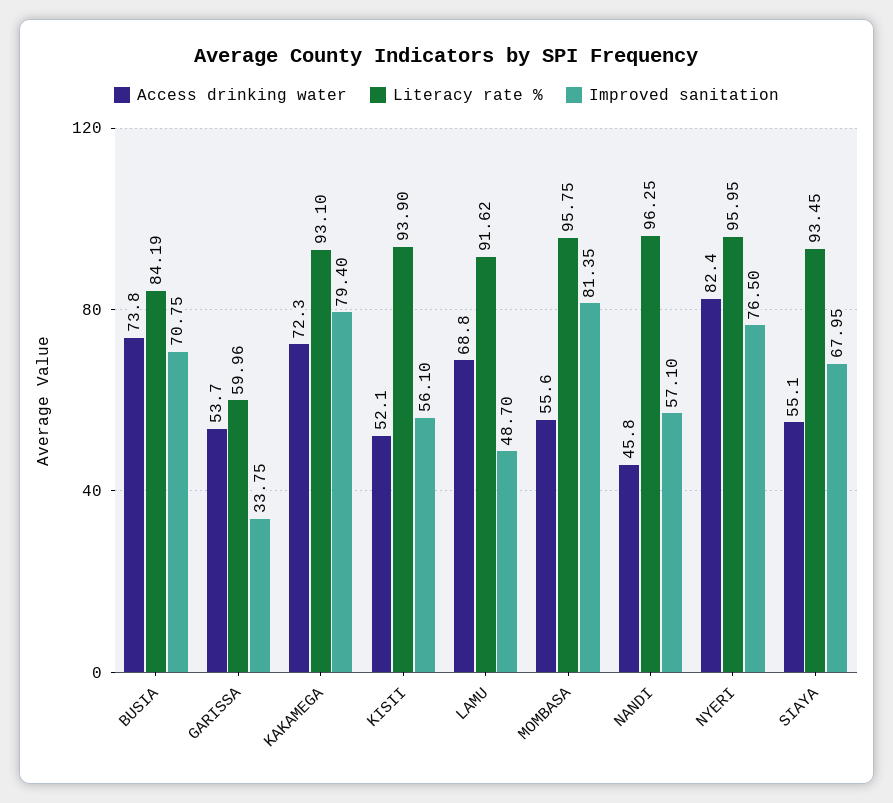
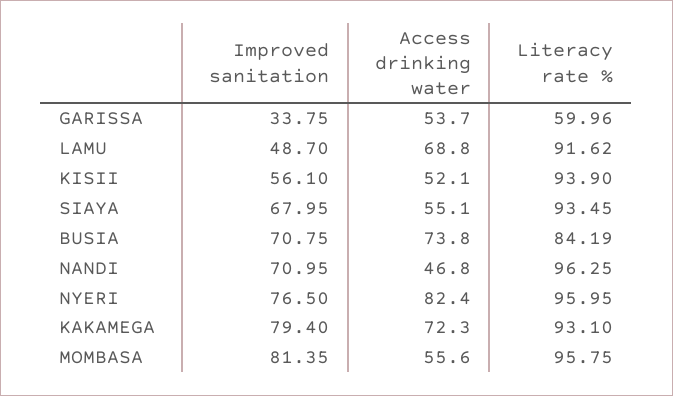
Access drinking water, NANDI: 45.8 -> 46.8
Improved sanitation, NANDI: 57.1 -> 70.95

